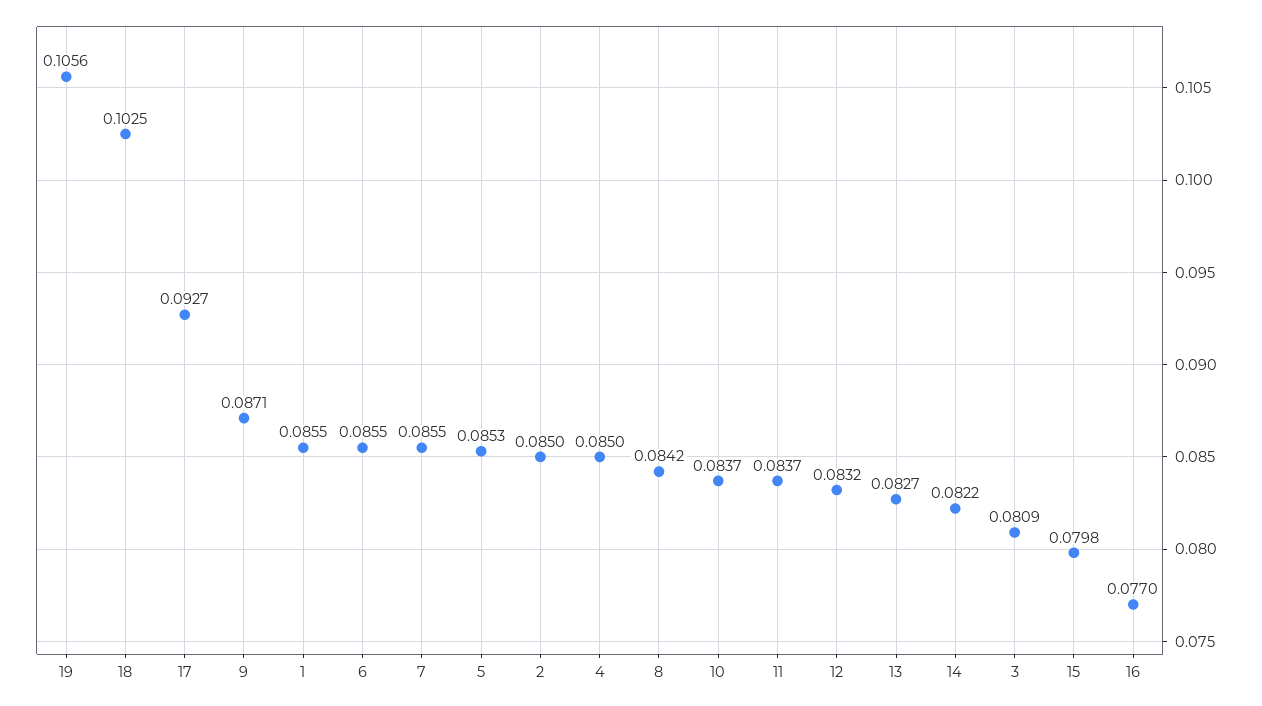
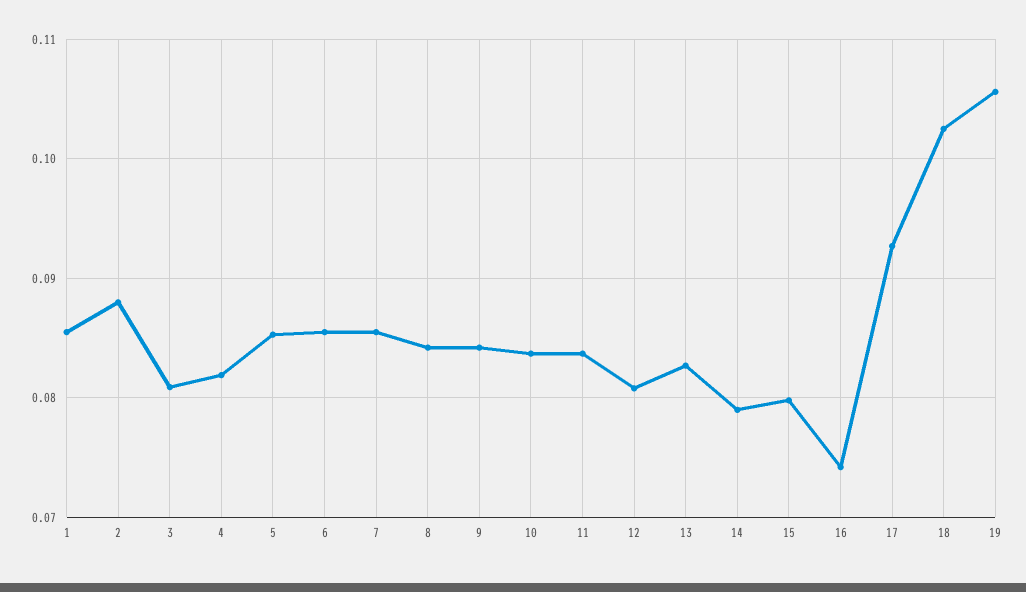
9: 0.0871 -> 0.084
2: 0.085 -> 0.088
4: 0.085 -> 0.082
12: 0.0832 -> 0.081
14: 0.0822 -> 0.079
16: 0.077 -> 0.074

